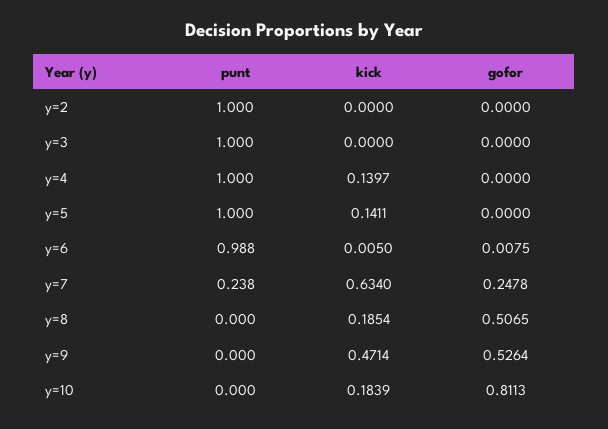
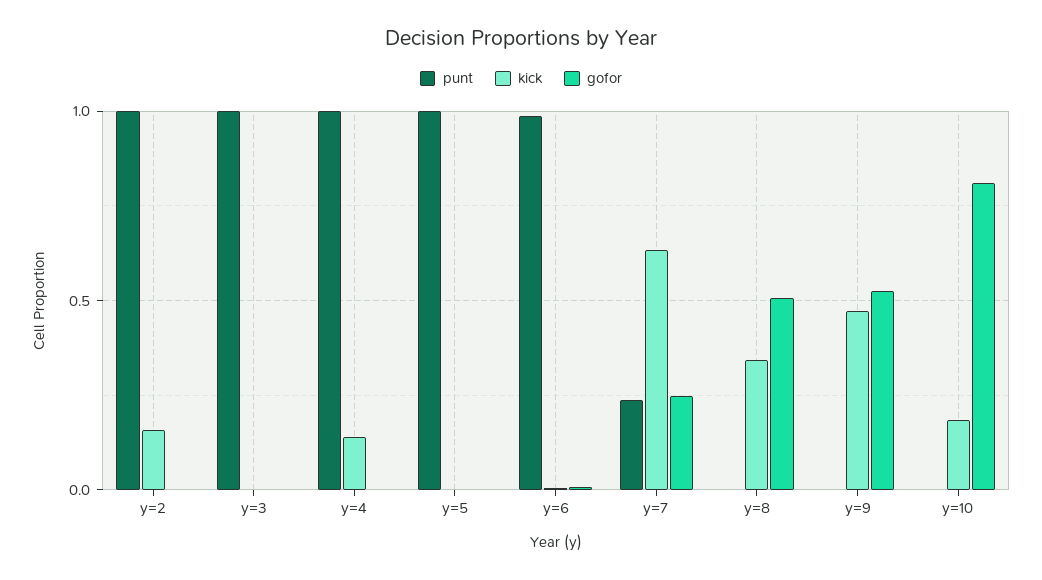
kick, y=2: 0 -> 0.15
kick, y=5: 0.1411 -> 0
kick, y=8: 0.1854 -> 0.35

